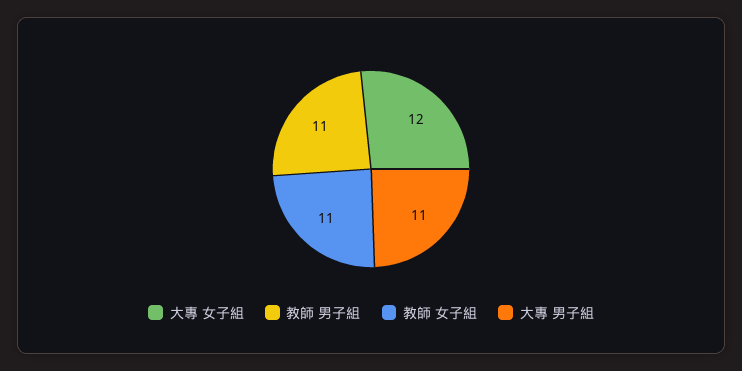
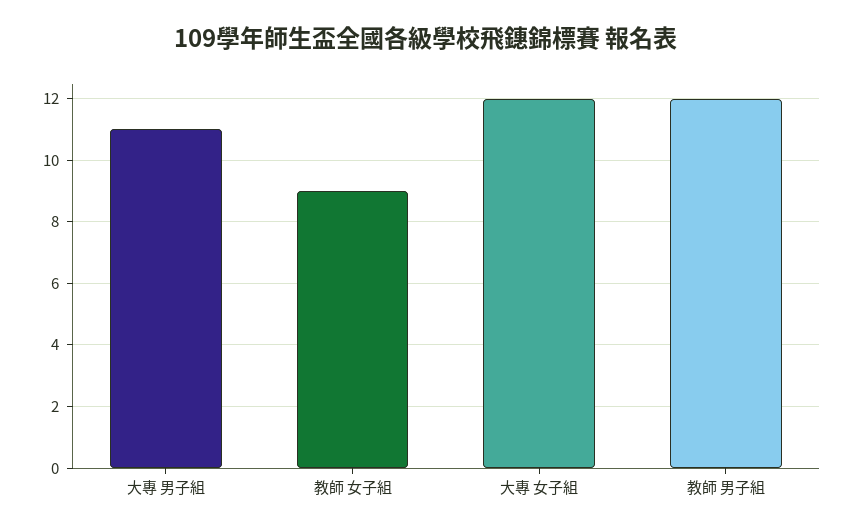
教師 男子組: 11 -> 12
教師 女子組: 11 -> 9

